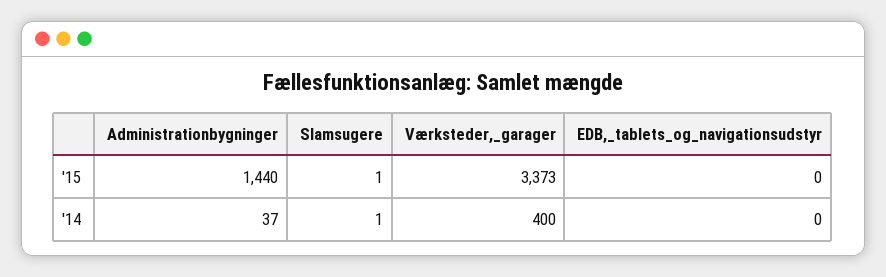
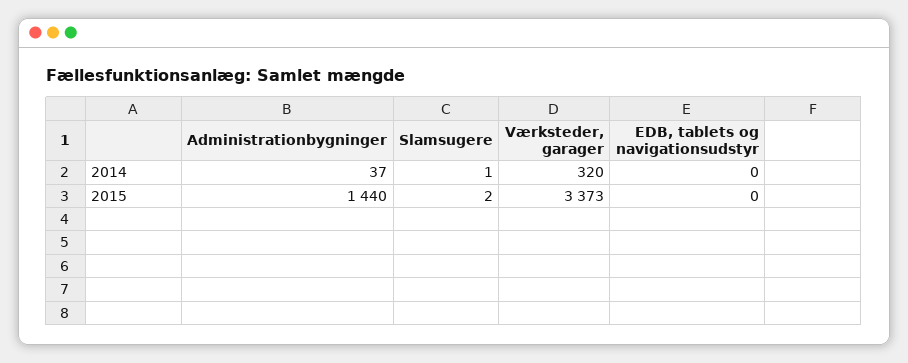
Slamsugere, '15: 1 -> 2
Værksteder,_garager, '14: 400 -> 320

